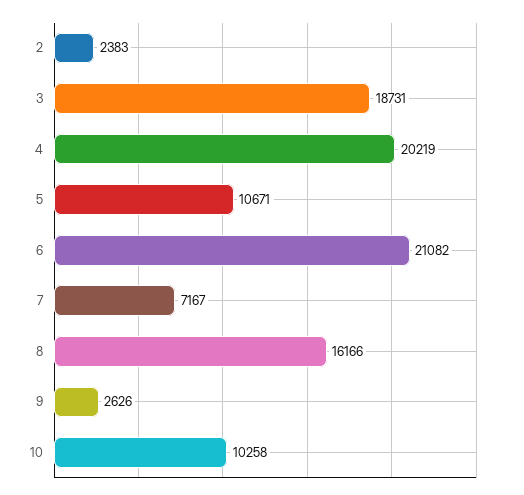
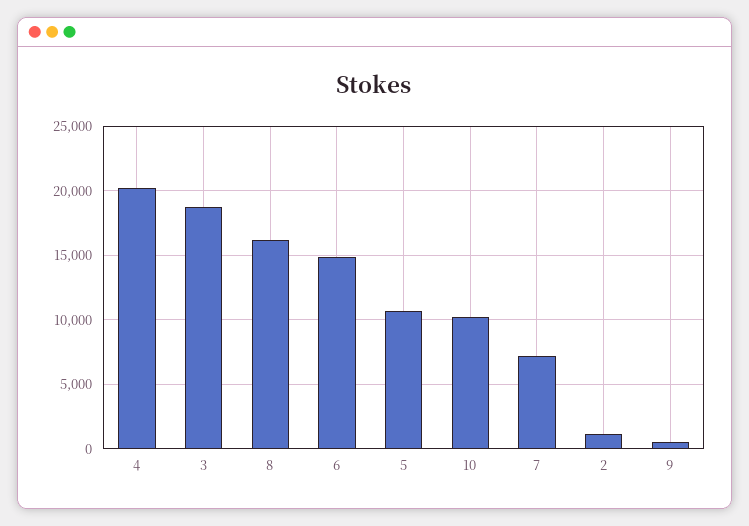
2: 2383 -> 1000
6: 21082 -> 15000
9: 2626 -> 500

